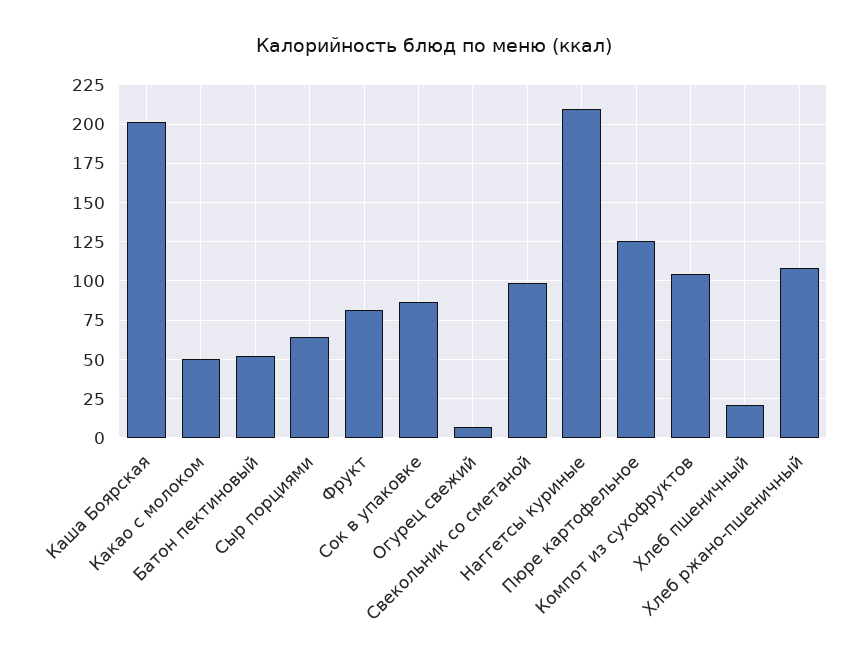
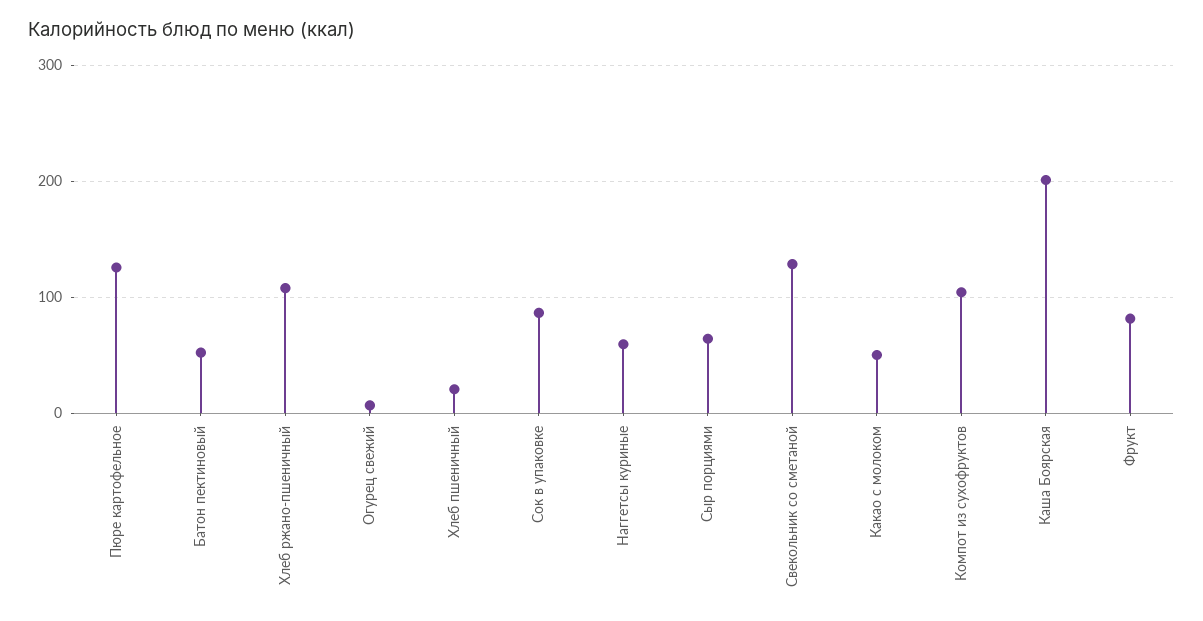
Свекольник со сметаной: 100 -> 130
Наггетсы куриные: 210 -> 60

